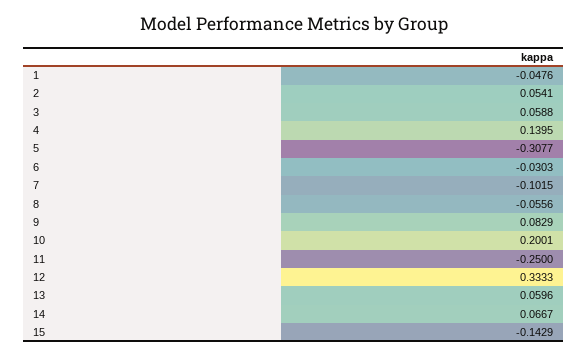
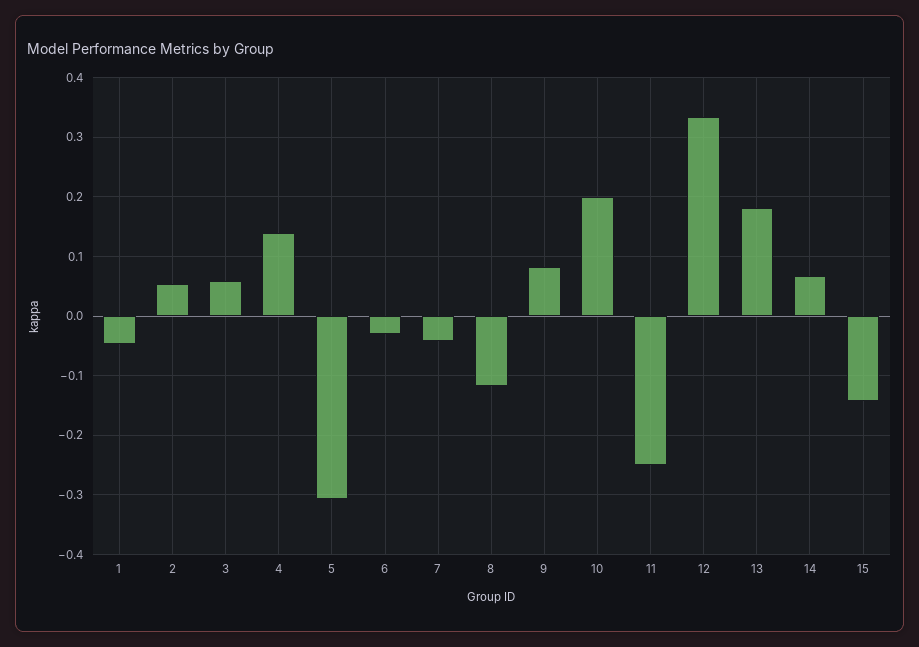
7: -0.1015 -> -0.04
8: -0.0556 -> -0.12
13: 0.0596 -> 0.18

